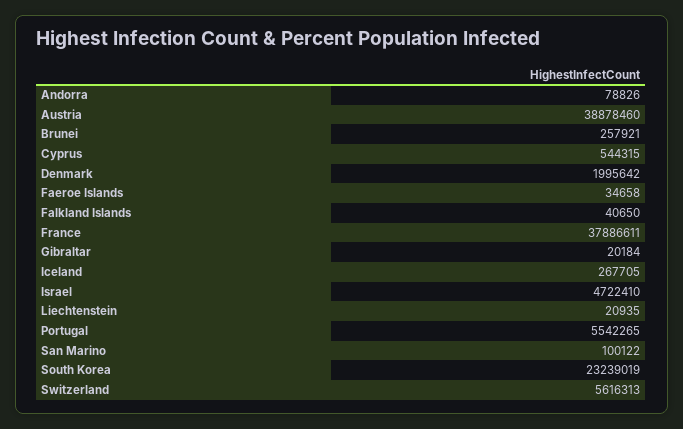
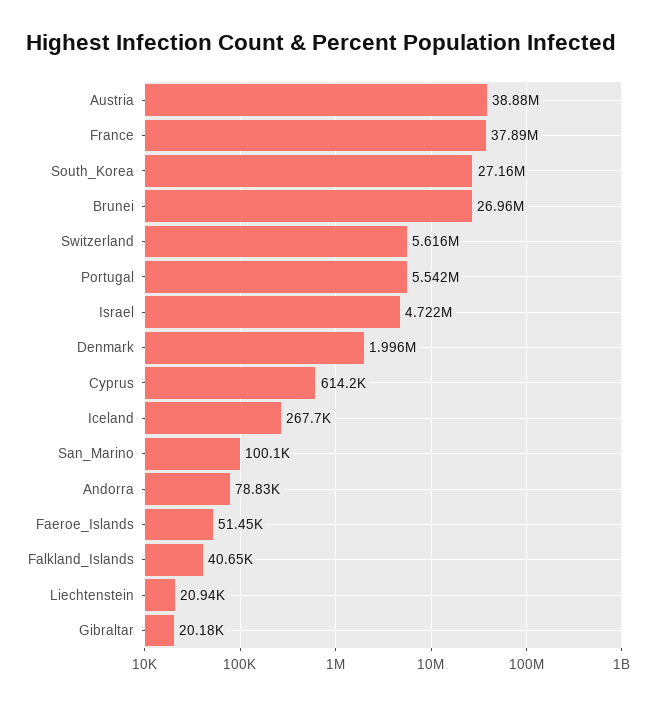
Brunei: 257921 -> 26960000
Cyprus: 544315 -> 614200
Faeroe Islands: 34658 -> 51450
South Korea: 23239019 -> 27160000

